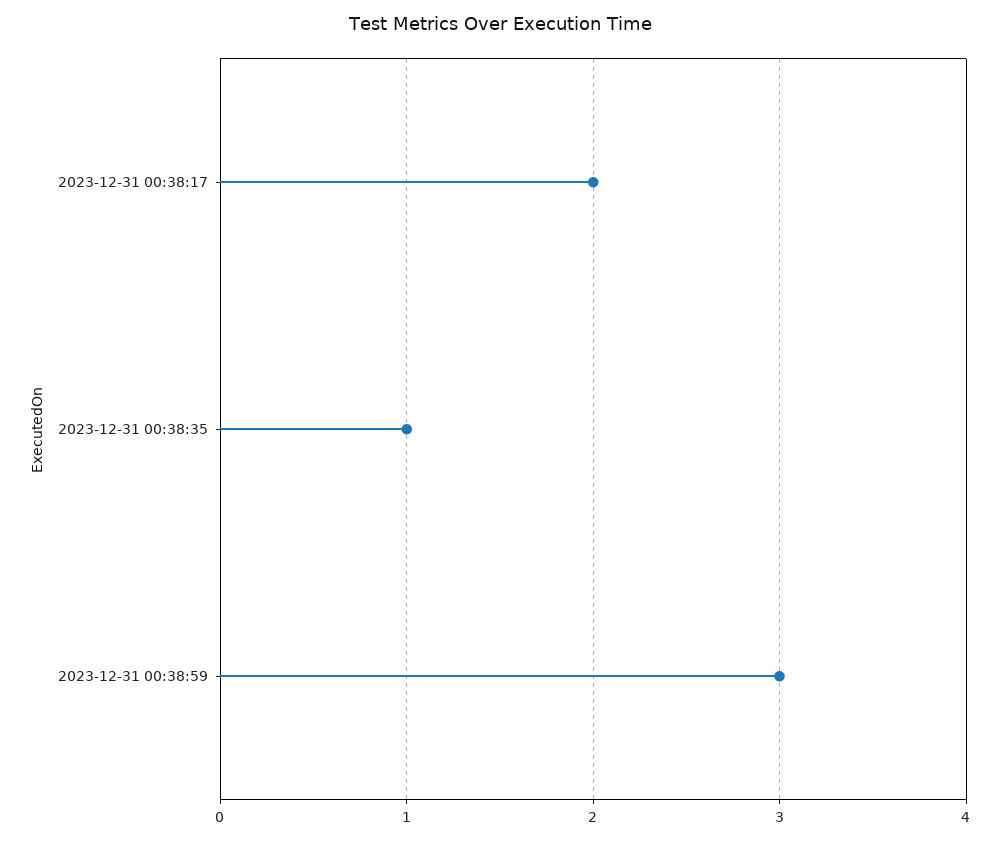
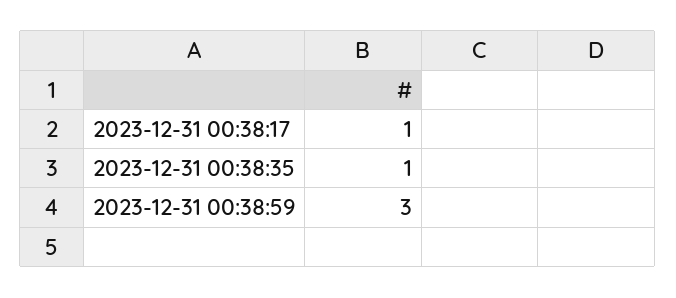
2023-12-31 00:38:17: 2 -> 1

